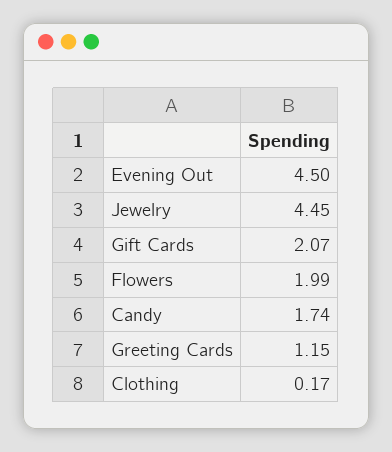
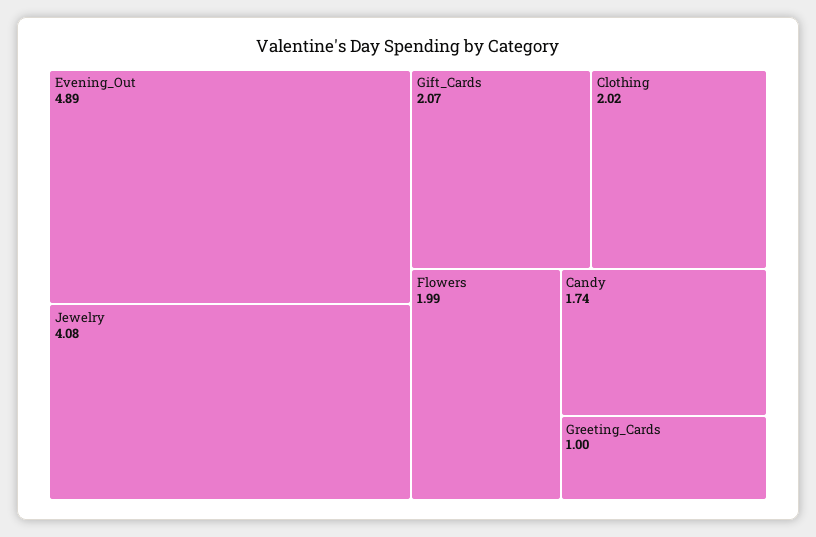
Evening Out: 4.5 -> 4.89
Jewelry: 4.45 -> 4.08
Greeting Cards: 1.15 -> 1
Clothing: 0.17 -> 2.02

